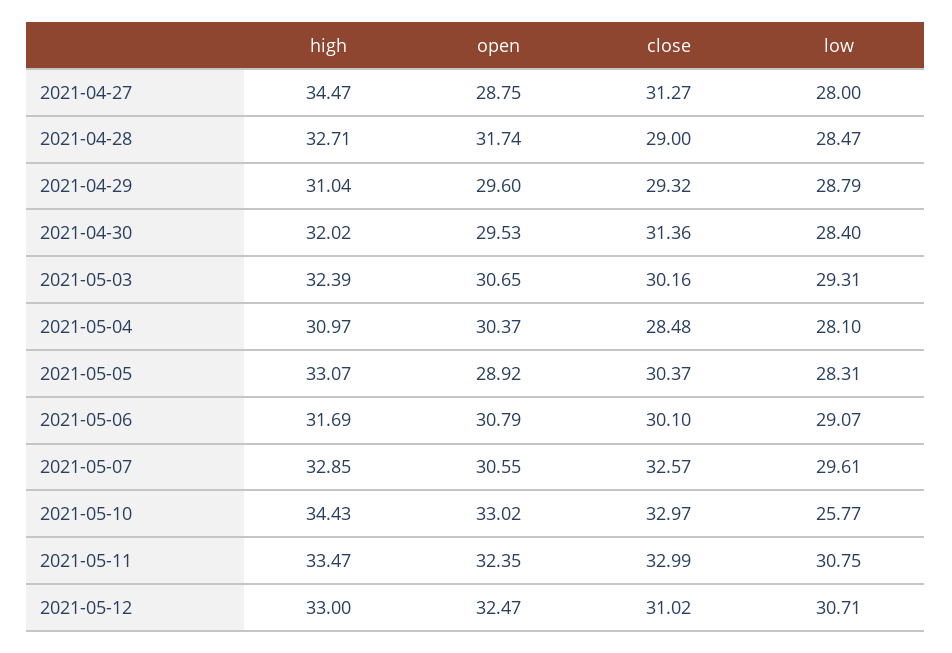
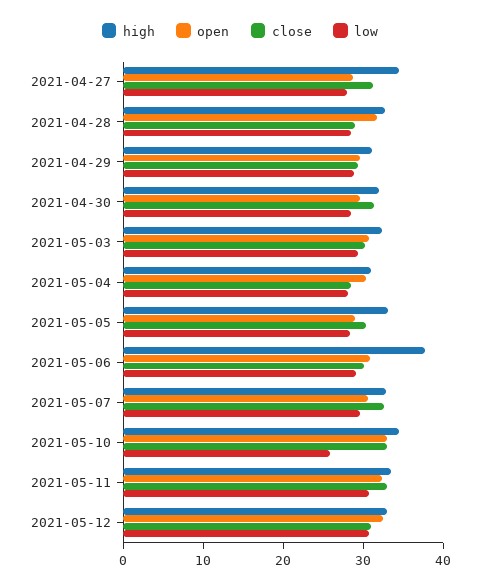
high, 2021-05-06: 31.69 -> 38

